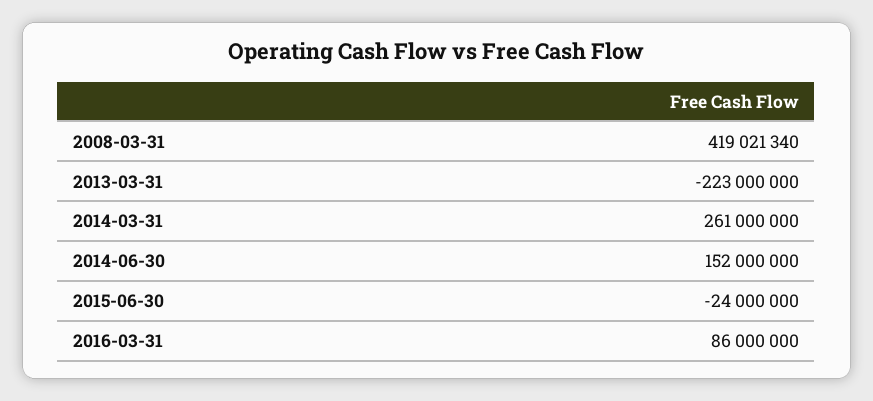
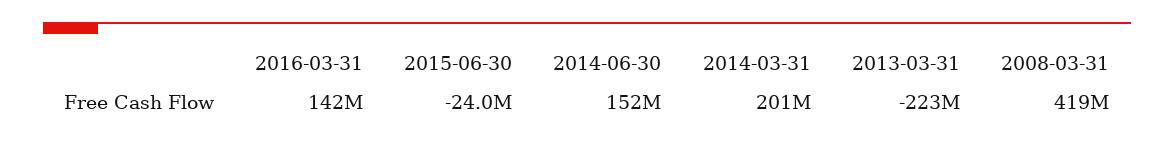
2014-03-31: 261000000 -> 201000000
2016-03-31: 86000000 -> 142000000

